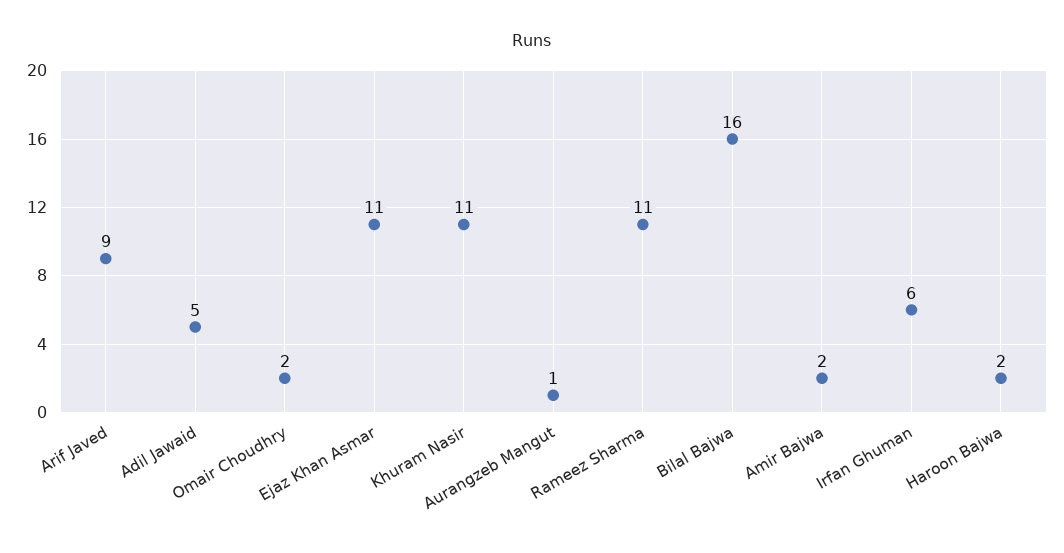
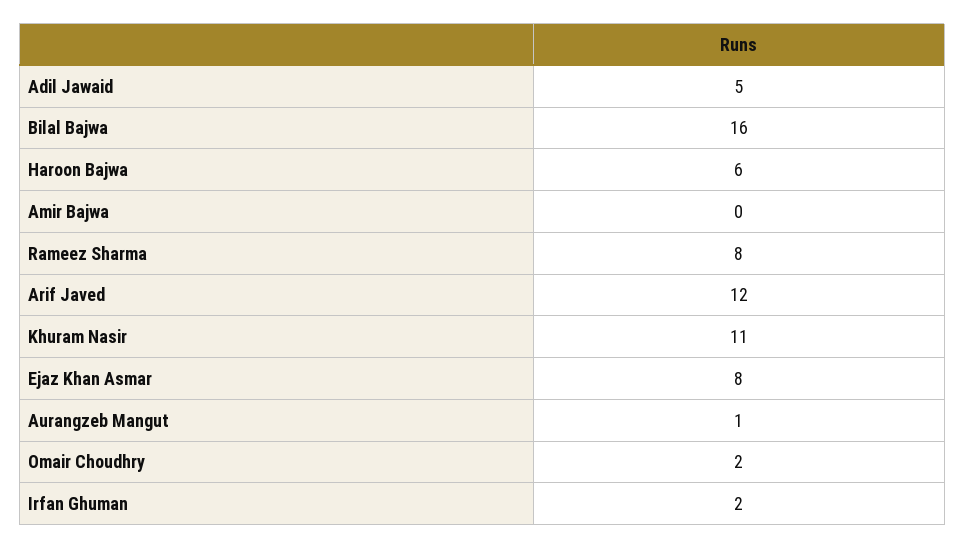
Arif Javed: 9 -> 12
Ejaz Khan Asmar: 11 -> 8
Rameez Sharma: 11 -> 8
Amir Bajwa: 2 -> 0
Irfan Ghuman: 6 -> 2
Haroon Bajwa: 2 -> 6

